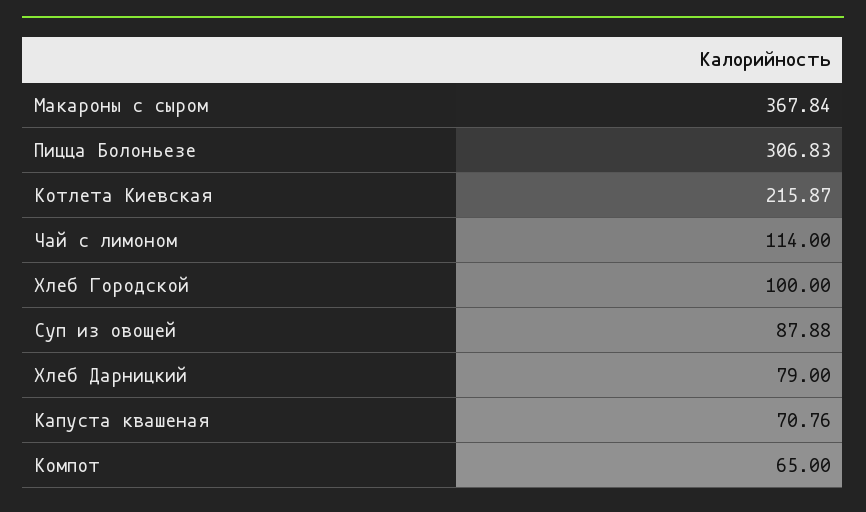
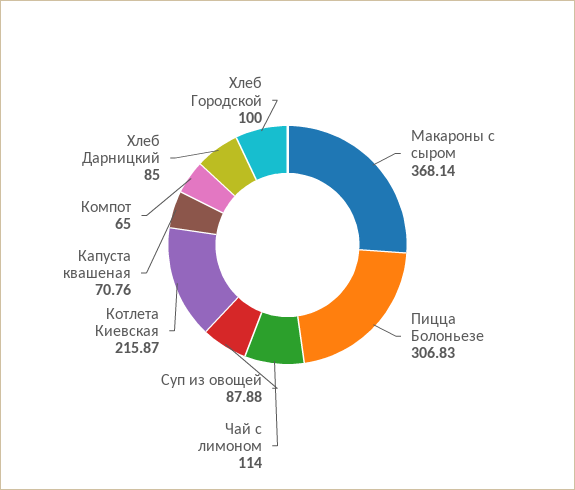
Макароны с сыром: 367.84 -> 368.14
Хлеб Дарницкий: 79 -> 85

